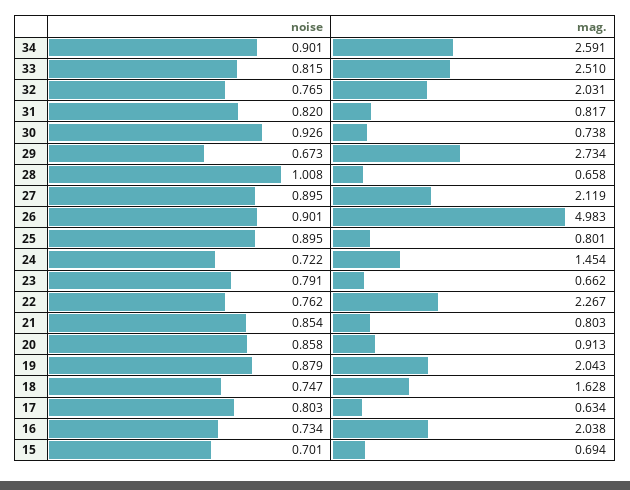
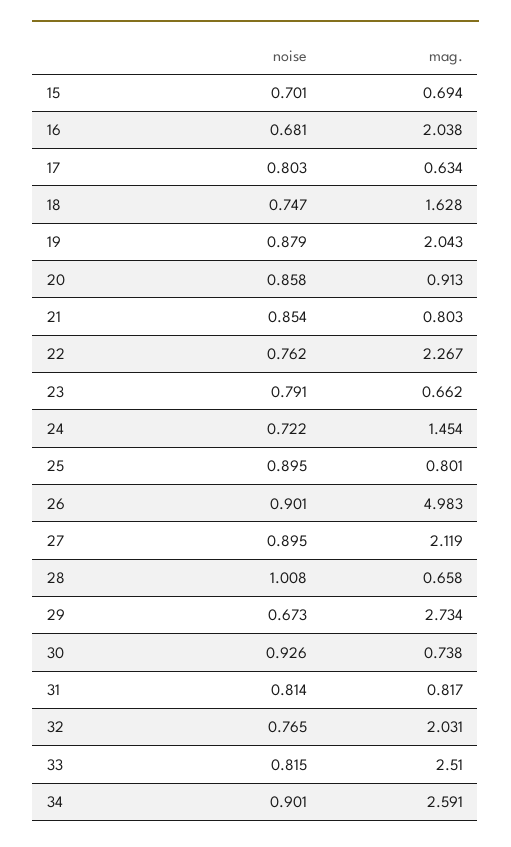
noise, 31: 0.82 -> 0.814
noise, 16: 0.734 -> 0.681

